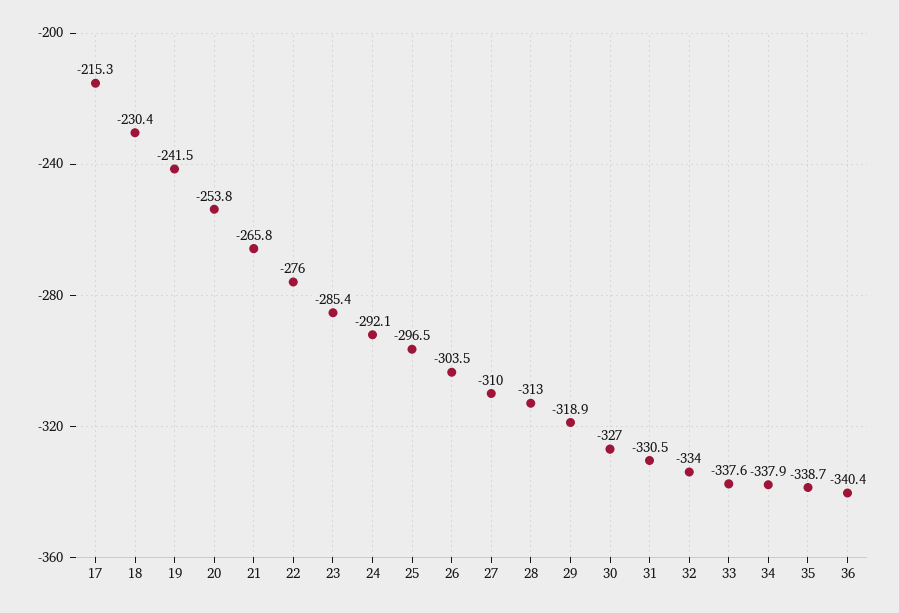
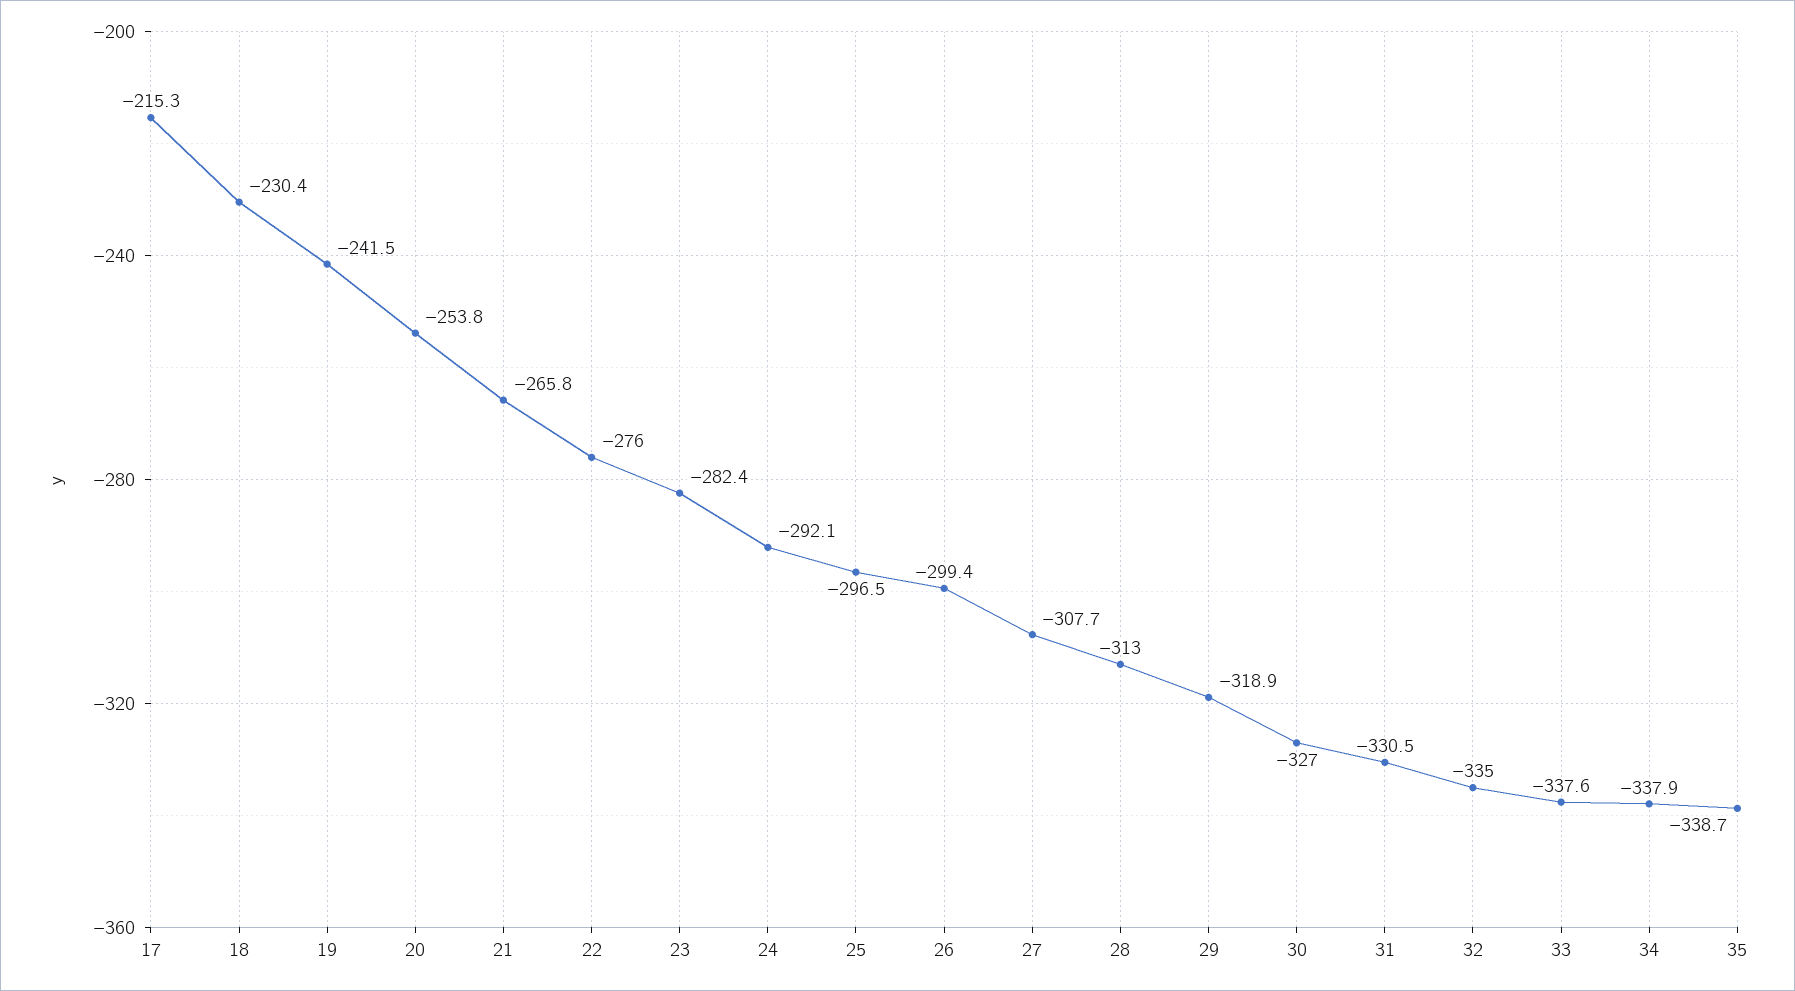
23: -285.4 -> -282.4
26: -303.5 -> -299.4
27: -310 -> -307.7
32: -334 -> -335
36: -340.4 -> none

